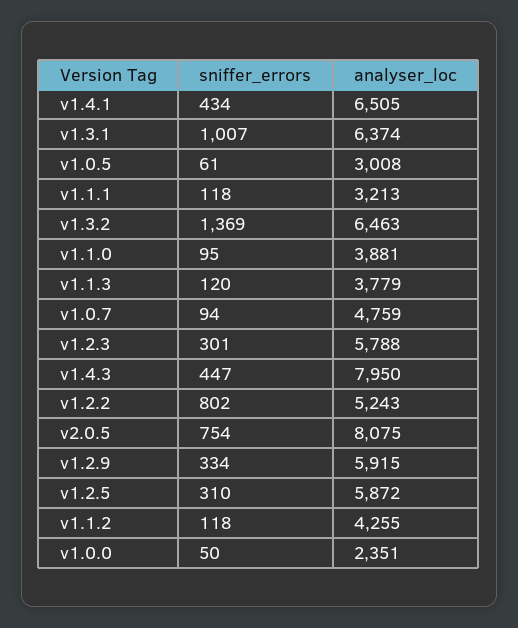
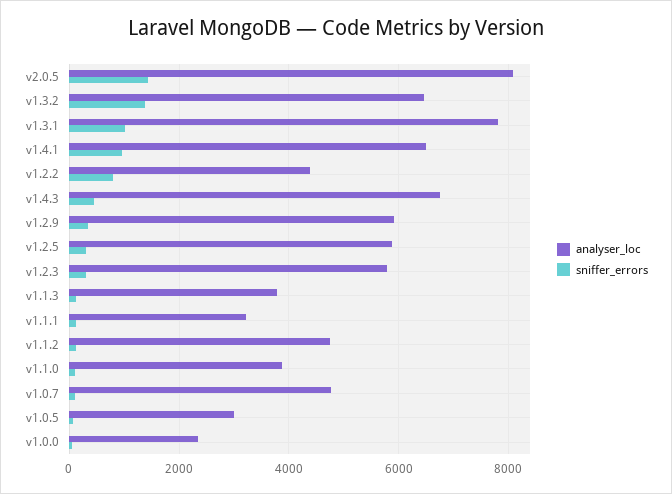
sniffer_errors, v1.4.1: 434 -> 1000
analyser_loc, v1.3.1: 6374 -> 7800
analyser_loc, v1.4.3: 7950 -> 6800
analyser_loc, v1.2.2: 5243 -> 4400
sniffer_errors, v2.0.5: 754 -> 1400
analyser_loc, v1.1.2: 4255 -> 4800

